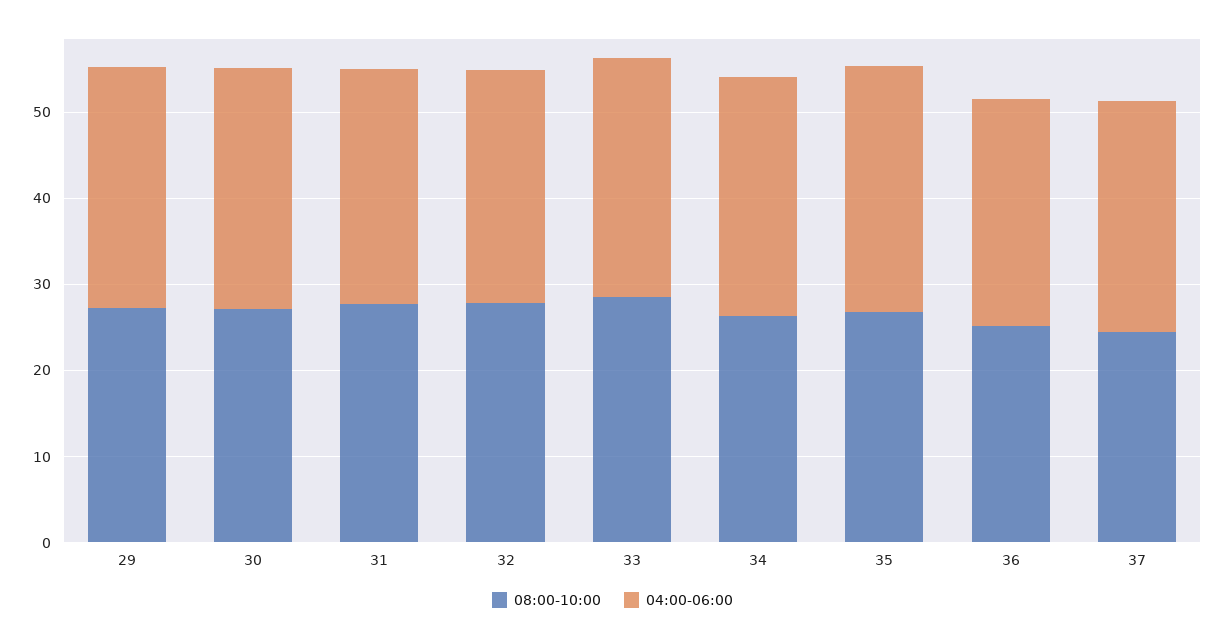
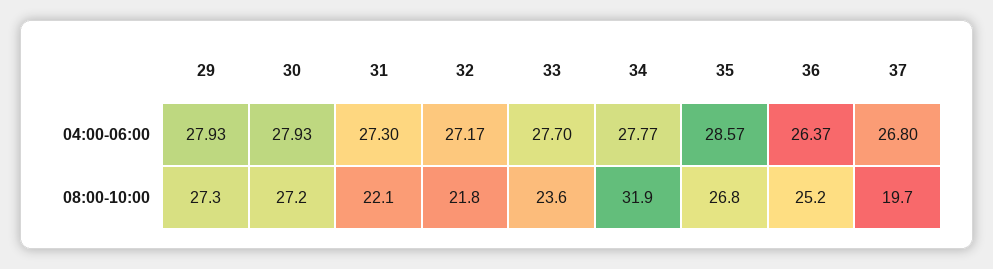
08:00-10:00, 31: 28 -> 22.1
08:00-10:00, 32: 28 -> 21.8
08:00-10:00, 33: 28 -> 23.6
08:00-10:00, 34: 26 -> 31.9
08:00-10:00, 37: 24 -> 19.7

